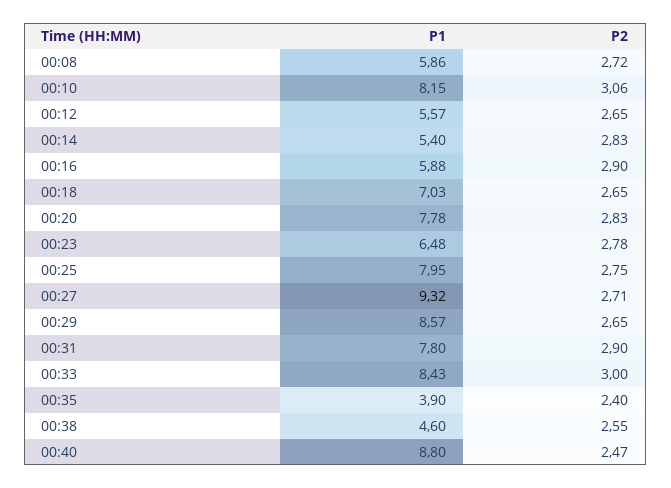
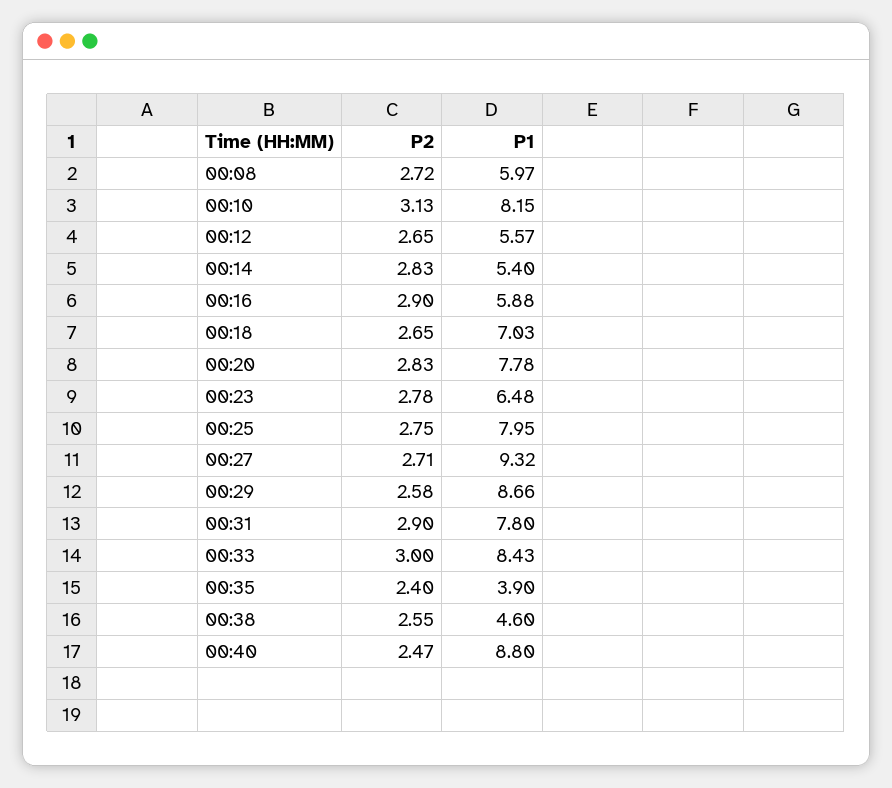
P1, 00:08: 5.86 -> 5.97
P2, 00:10: 3.06 -> 3.13
P1, 00:29: 8.57 -> 8.66
P2, 00:29: 2.65 -> 2.58

